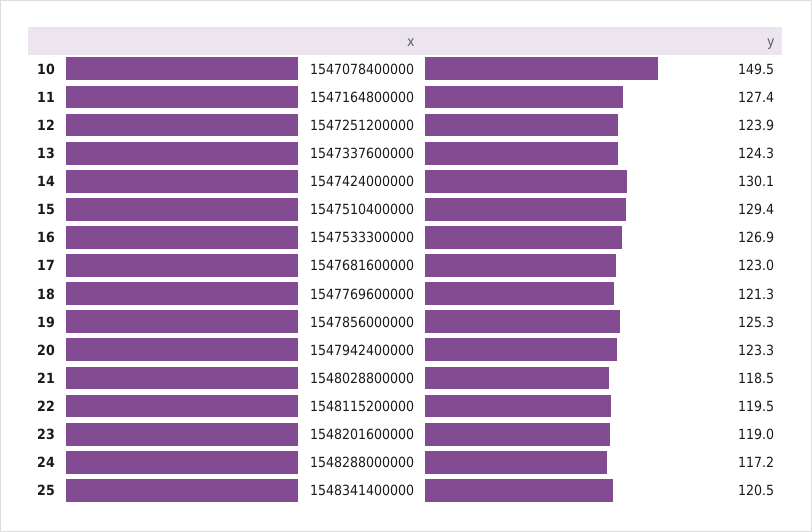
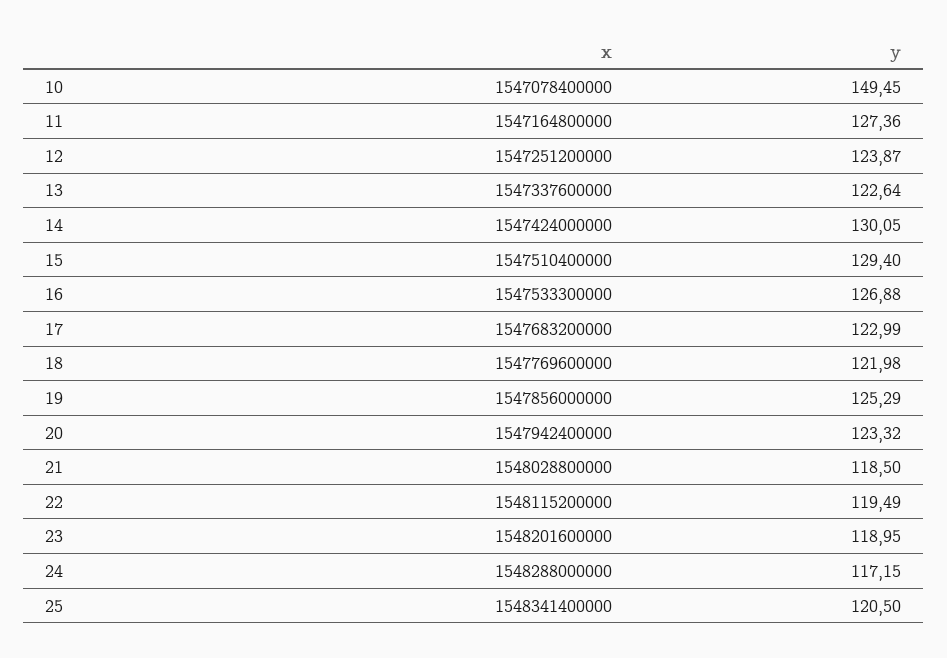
y, 13: 124.3 -> 122.64
x, 17: 1547681600000 -> 1547683200000
y, 18: 121.3 -> 121.98

